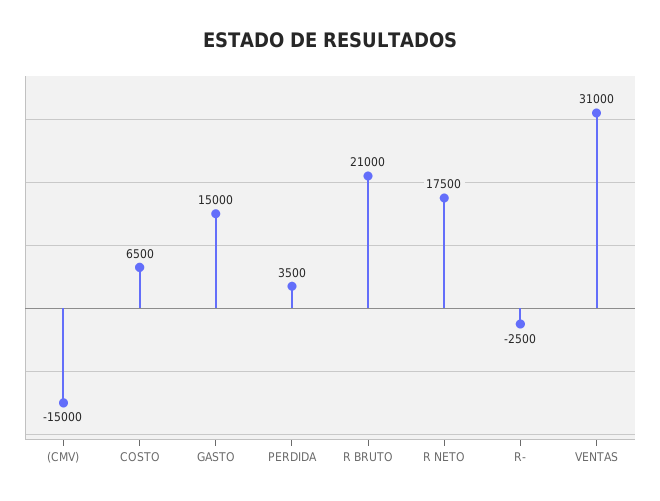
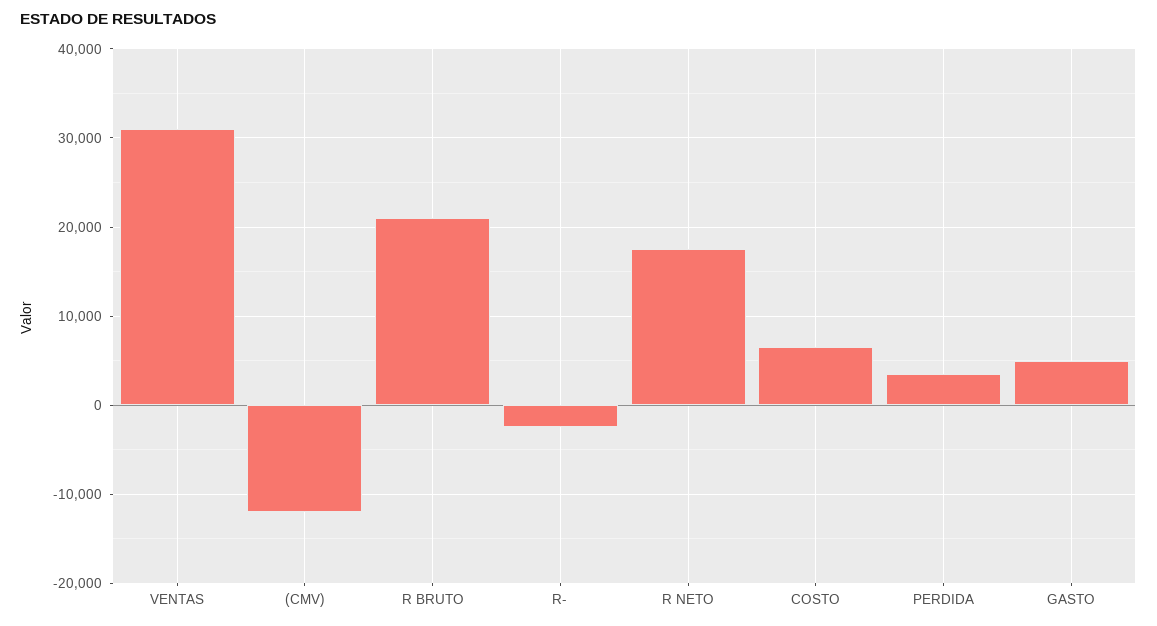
(CMV): -15000 -> -12000
GASTO: 15000 -> 5000

